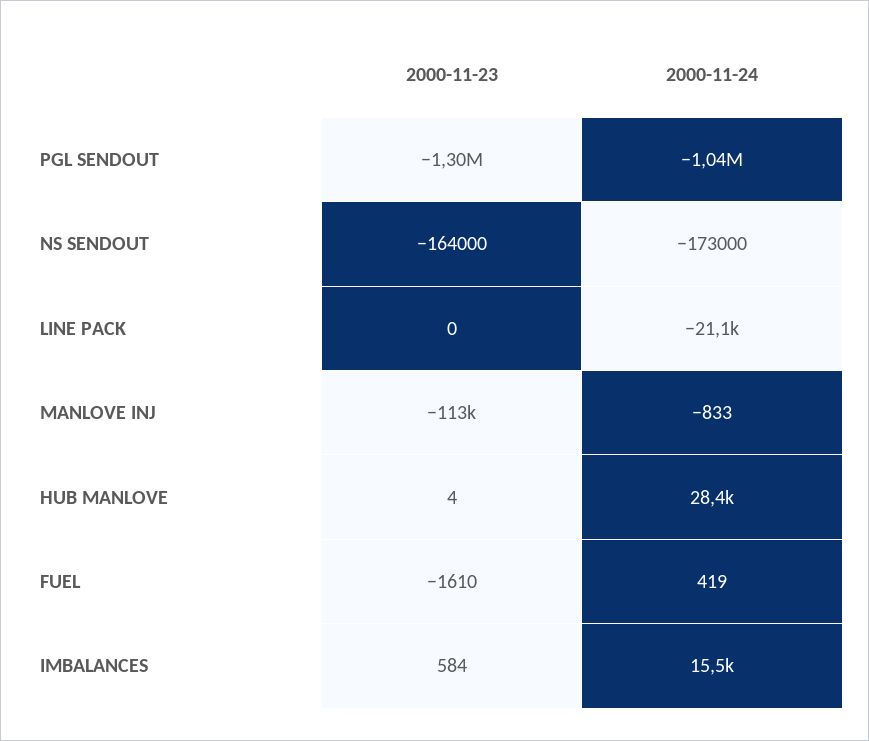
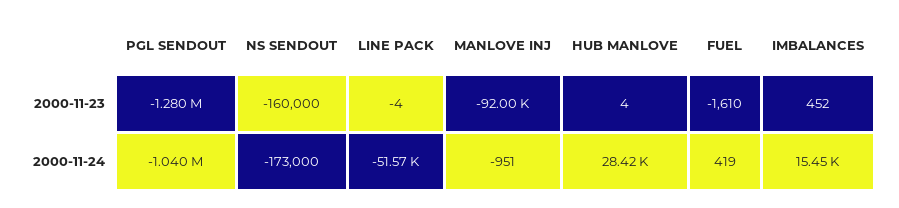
2000-11-23, PGL SENDOUT: -1300000 -> -1280000
2000-11-23, NS SENDOUT: -164000 -> -160000
2000-11-23, LINE PACK: 0 -> -4
2000-11-24, LINE PACK: -21100 -> -51570
2000-11-23, MANLOVE INJ: -113000 -> -92000
2000-11-24, MANLOVE INJ: -833 -> -951
2000-11-23, IMBALANCES: 584 -> 452

